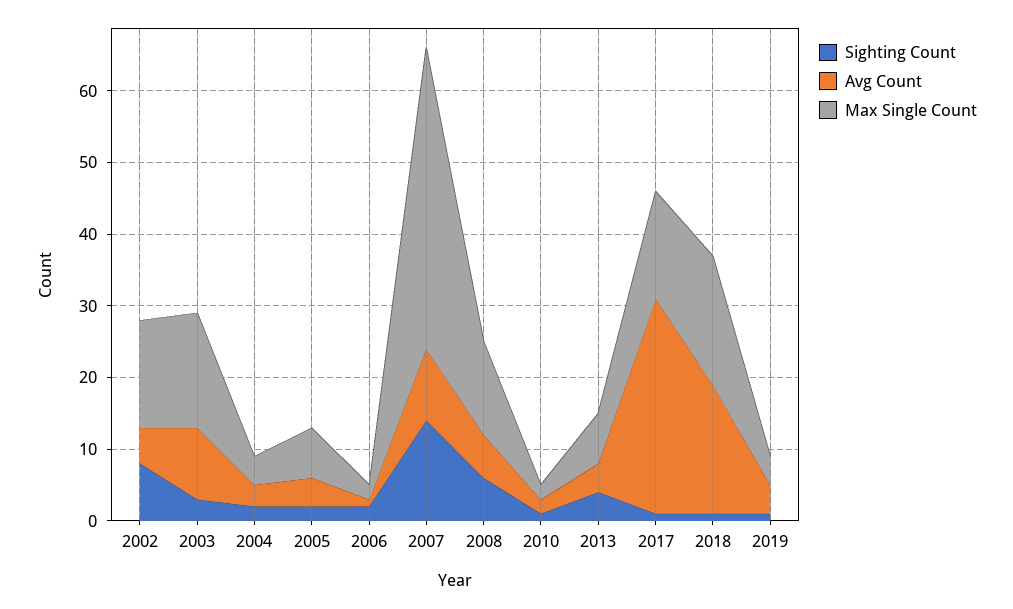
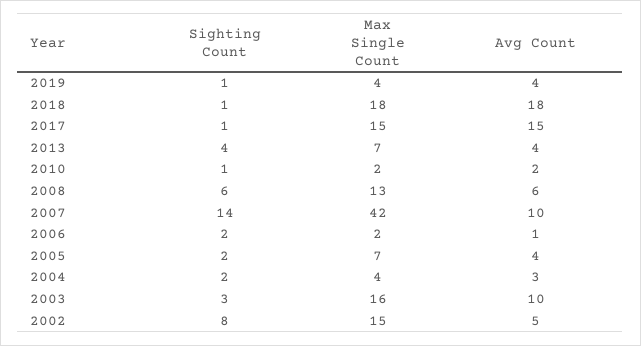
Avg Count, 2017: 30 -> 15

